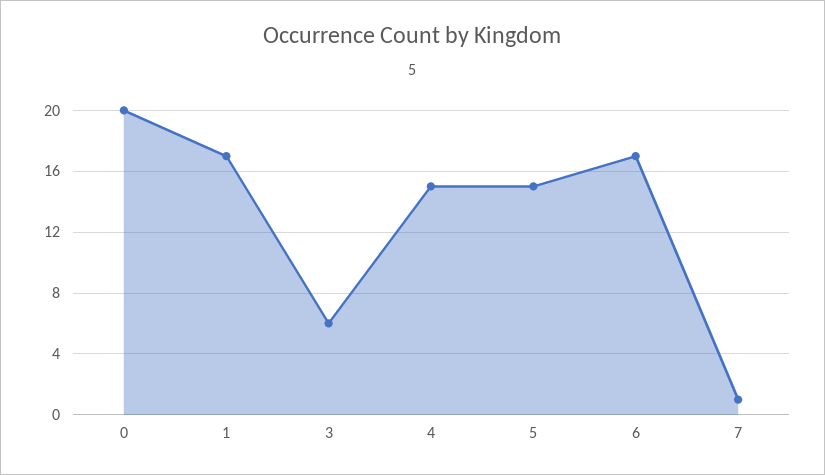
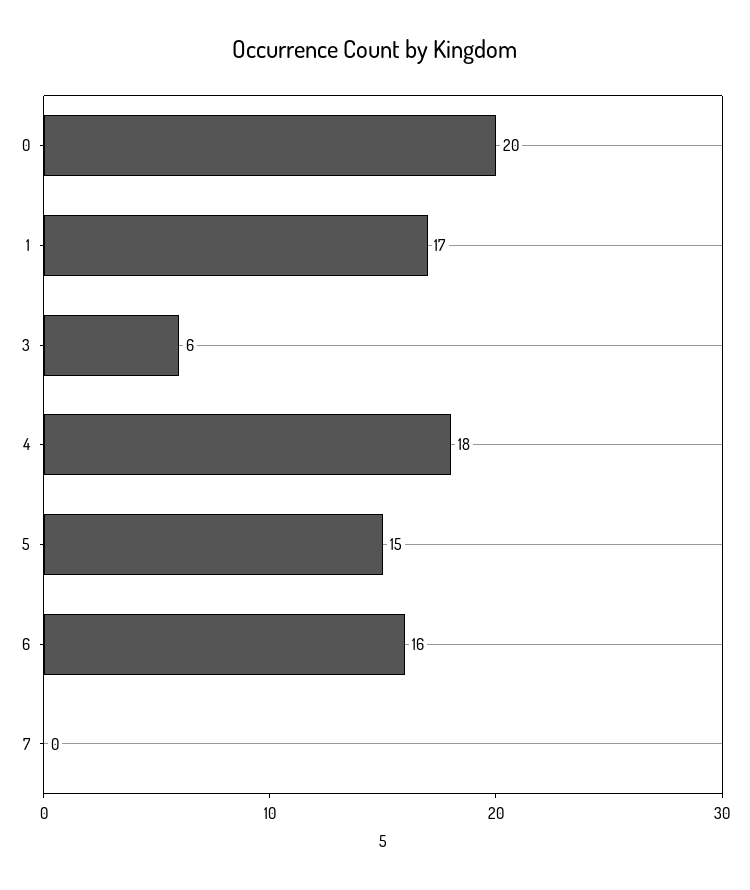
4: 15 -> 18
6: 17 -> 16
7: 1 -> 0

